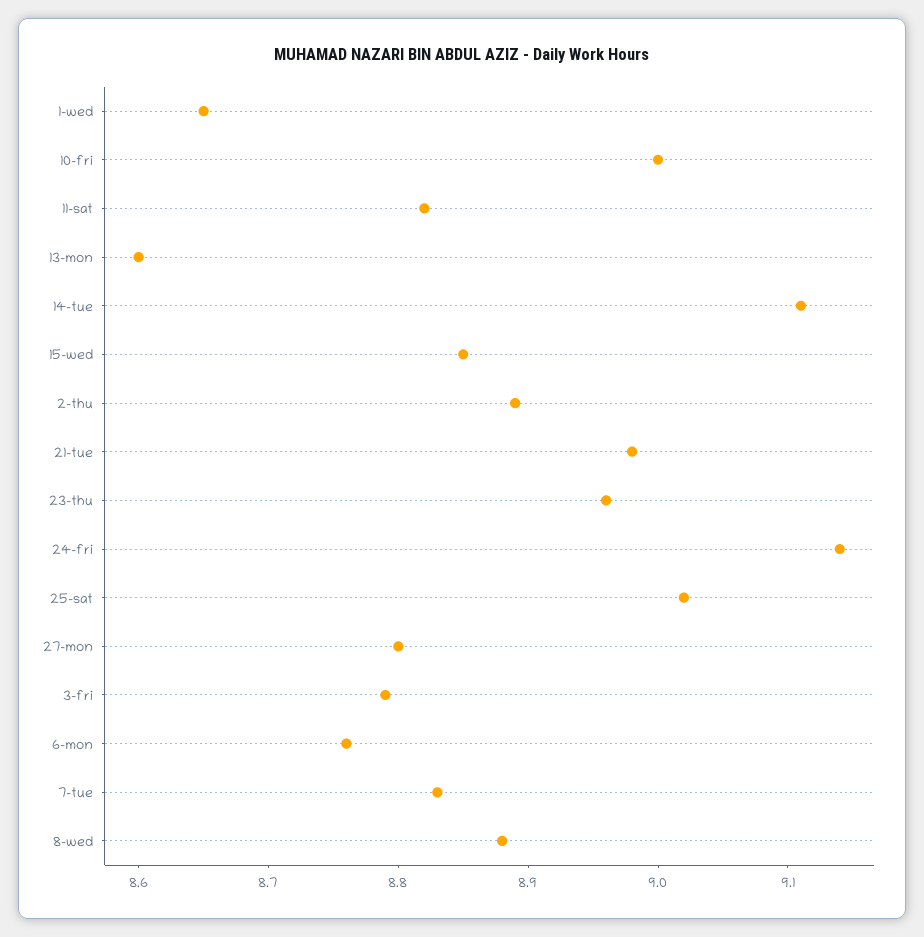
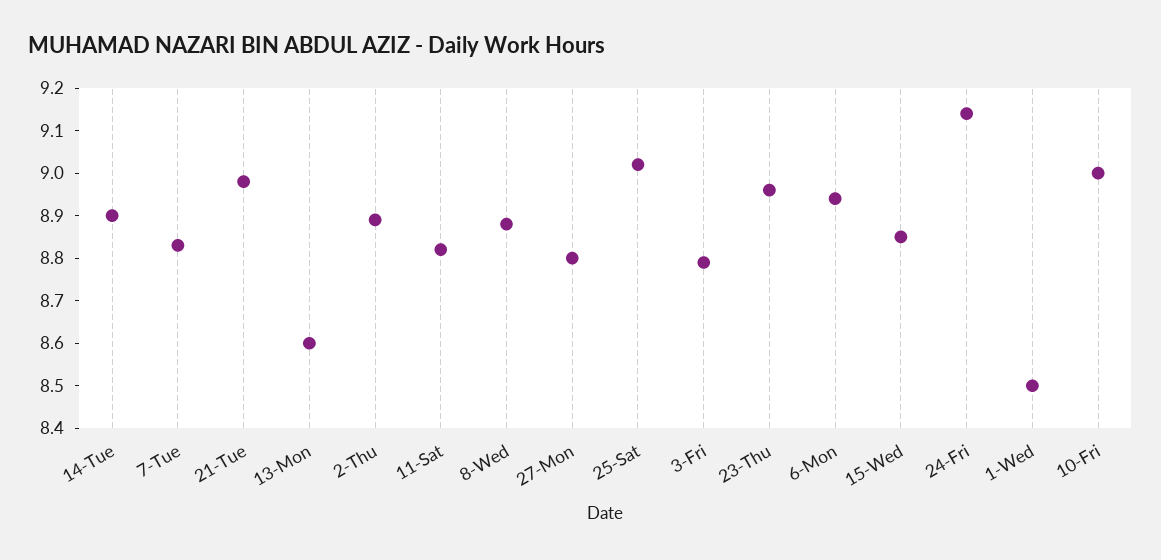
1-wed: 8.65 -> 8.5
14-tue: 9.11 -> 8.9
6-mon: 8.76 -> 8.95

